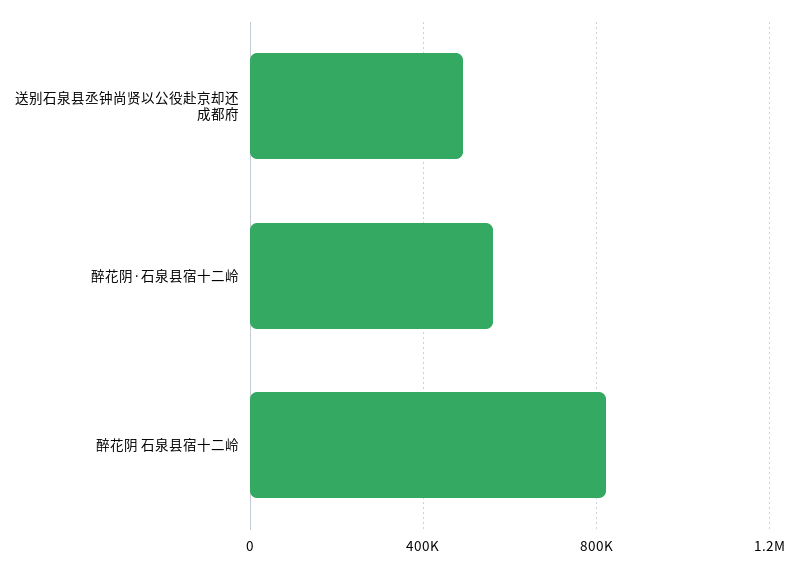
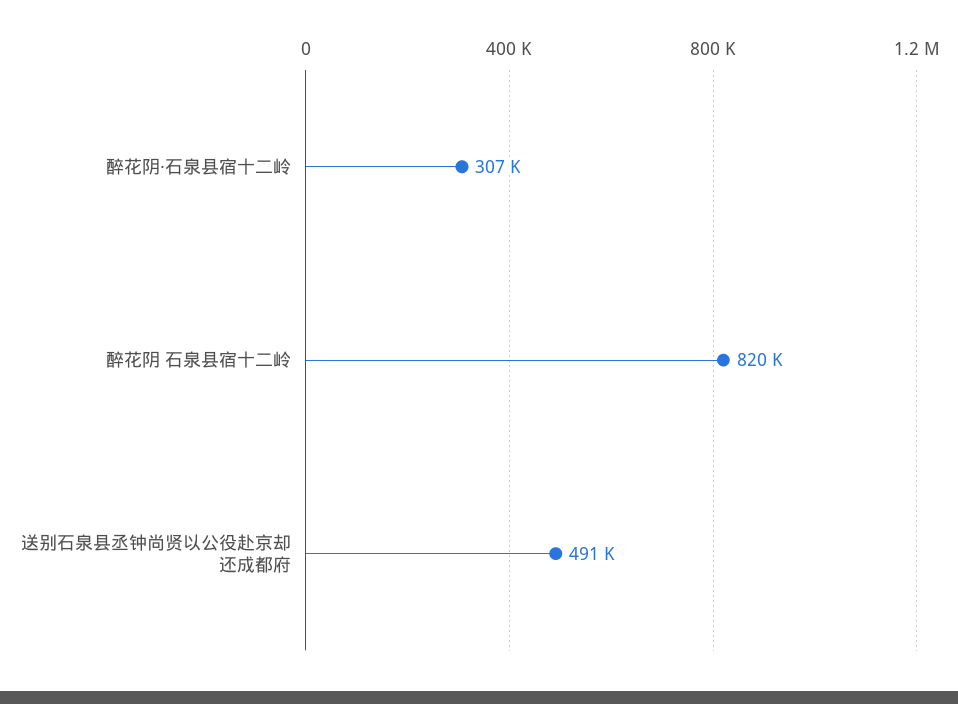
醉花阴·石泉县宿十二岭: 550000 -> 307000

